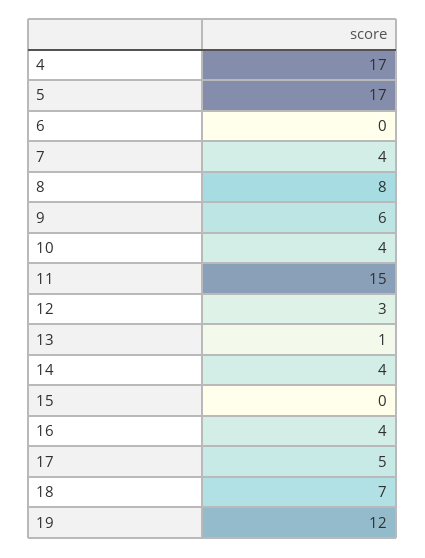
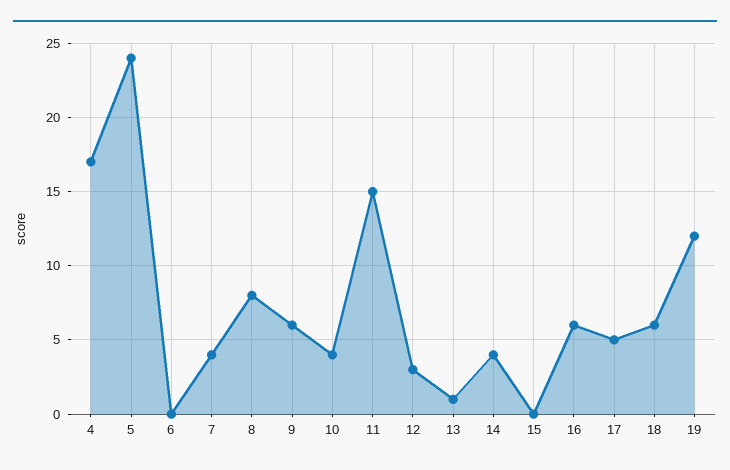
5: 17 -> 24
16: 4 -> 6
18: 7 -> 6

